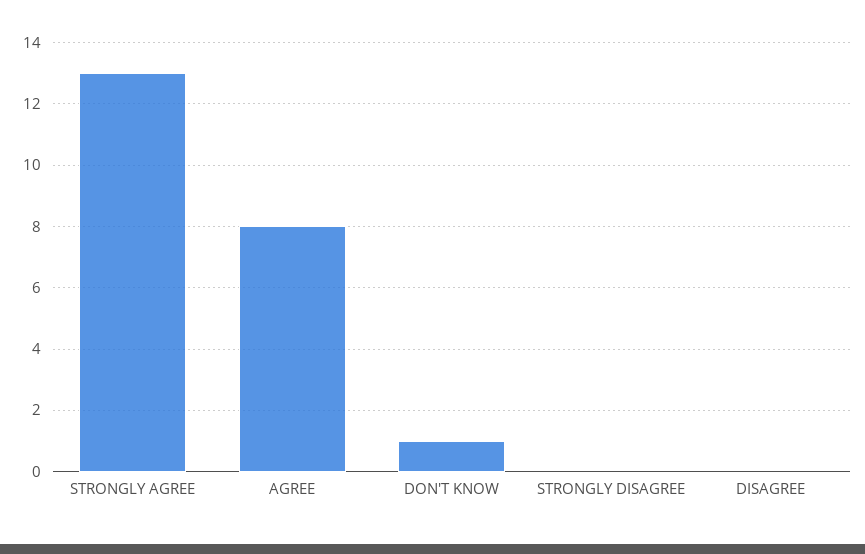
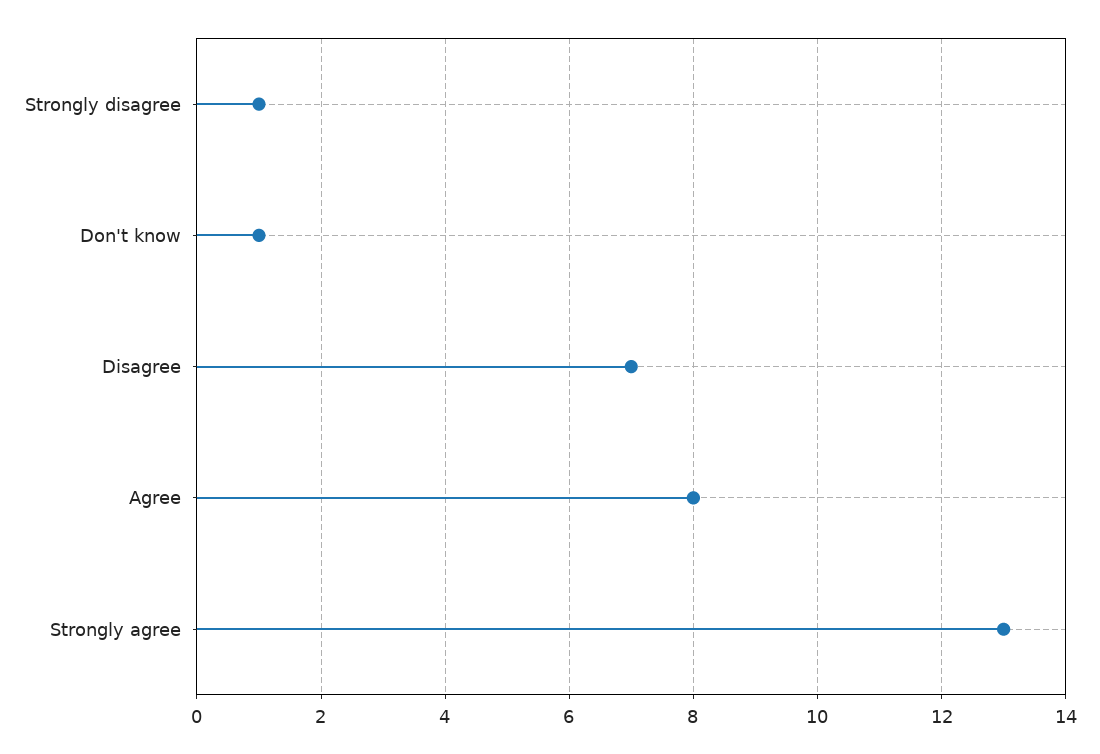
STRONGLY DISAGREE: 0 -> 1
DISAGREE: 0 -> 7

